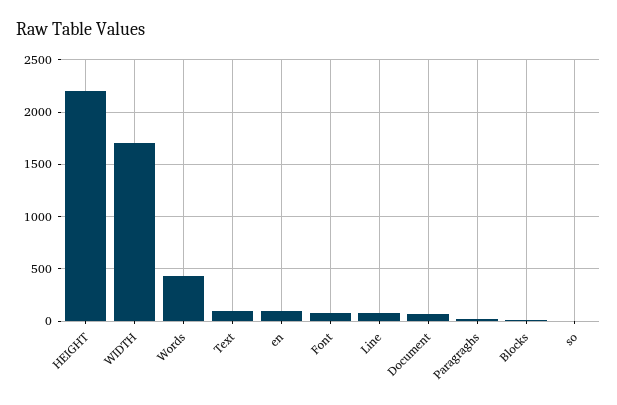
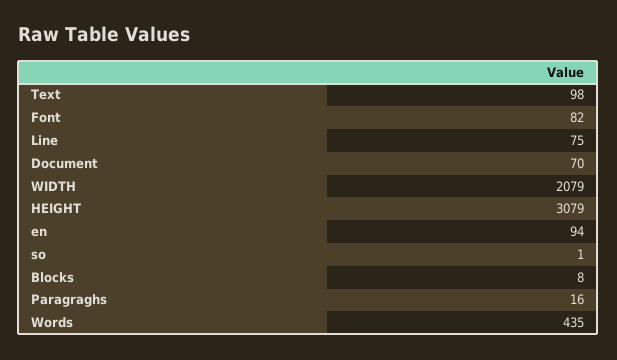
HEIGHT: 2200 -> 3079
WIDTH: 1700 -> 2079

